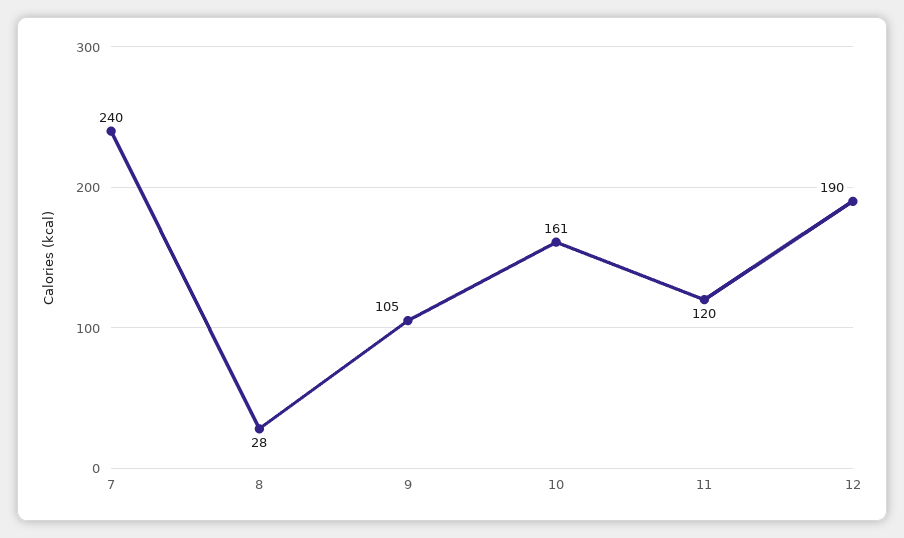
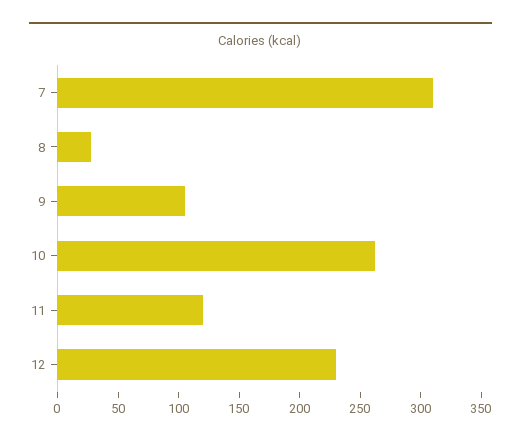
7: 240 -> 310
10: 161 -> 260
12: 190 -> 230

